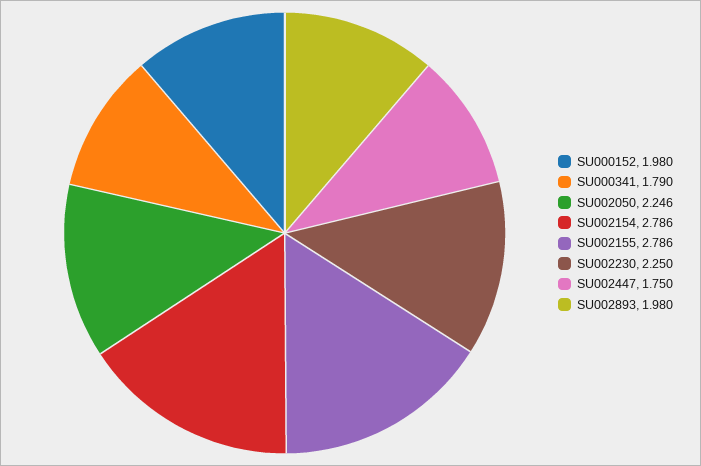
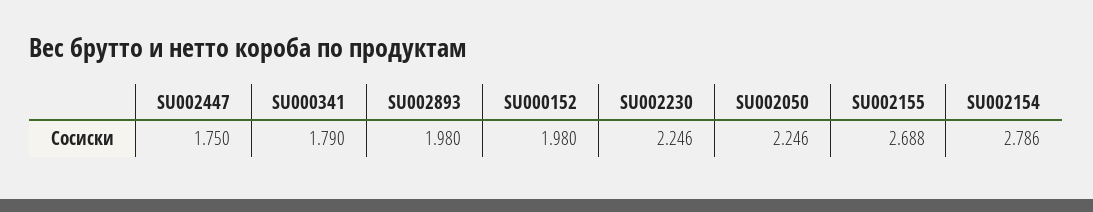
SU002155: 2.786 -> 2.688
SU002230: 2.25 -> 2.246

